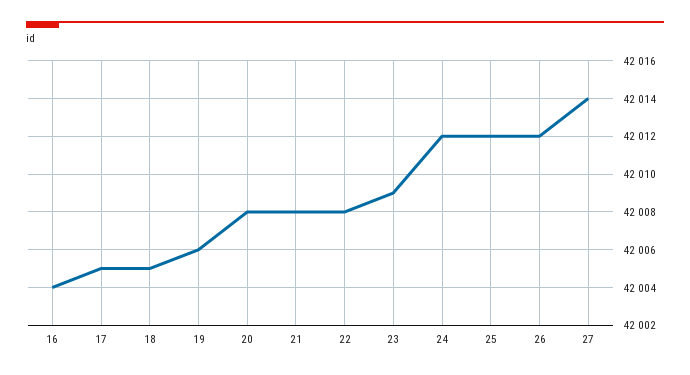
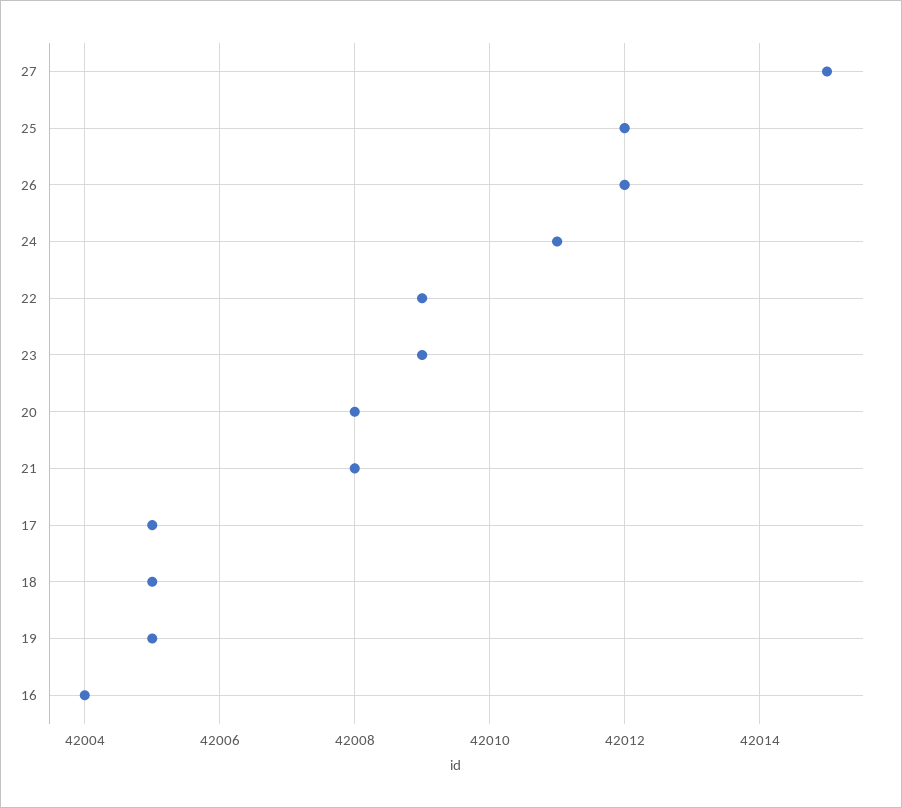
19: 42006 -> 42005
22: 42008 -> 42009
24: 42012 -> 42011
27: 42014 -> 42015

